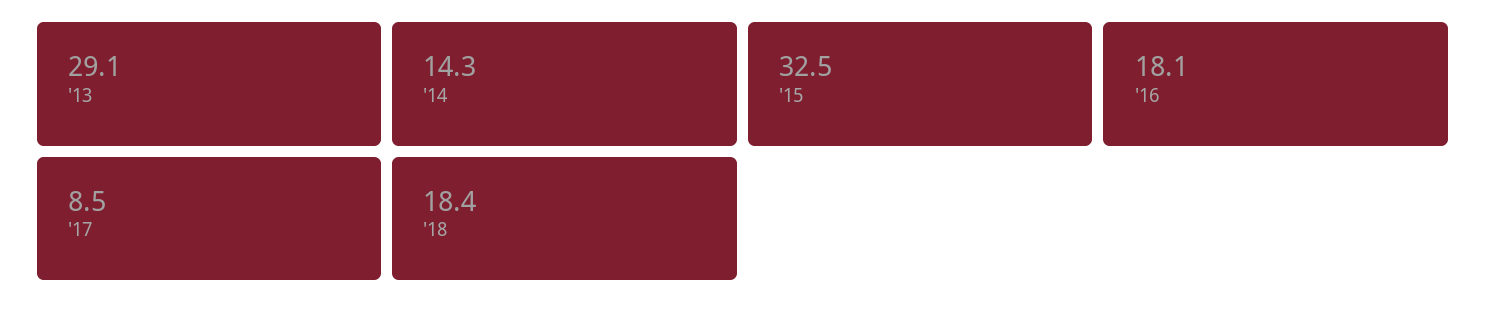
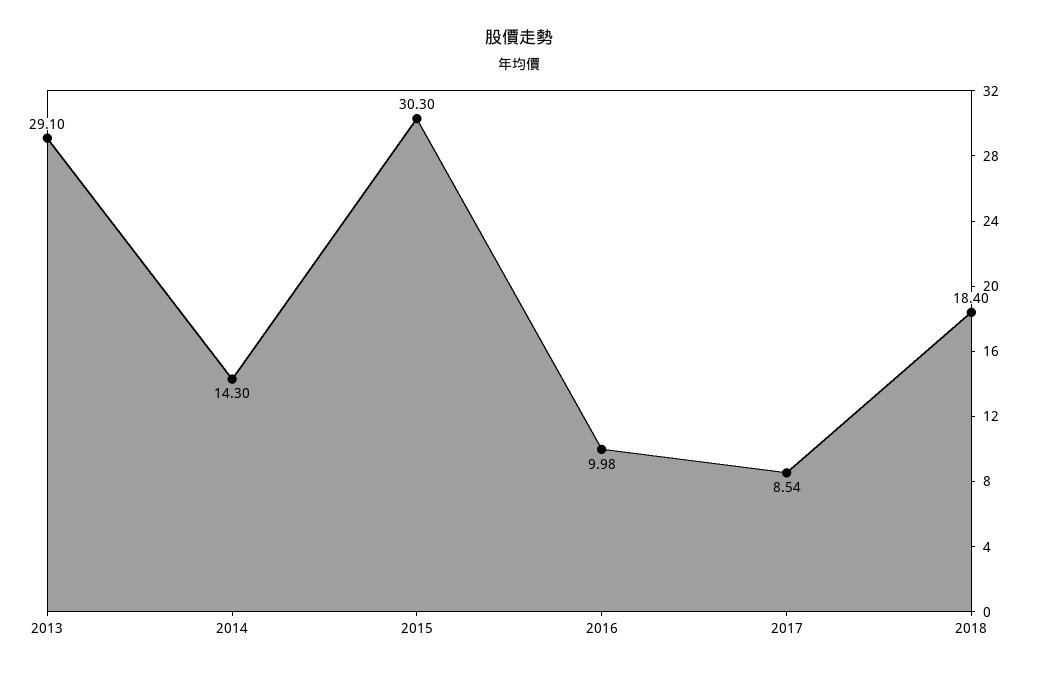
'15: 32.5 -> 30.3
'16: 18.1 -> 9.98

